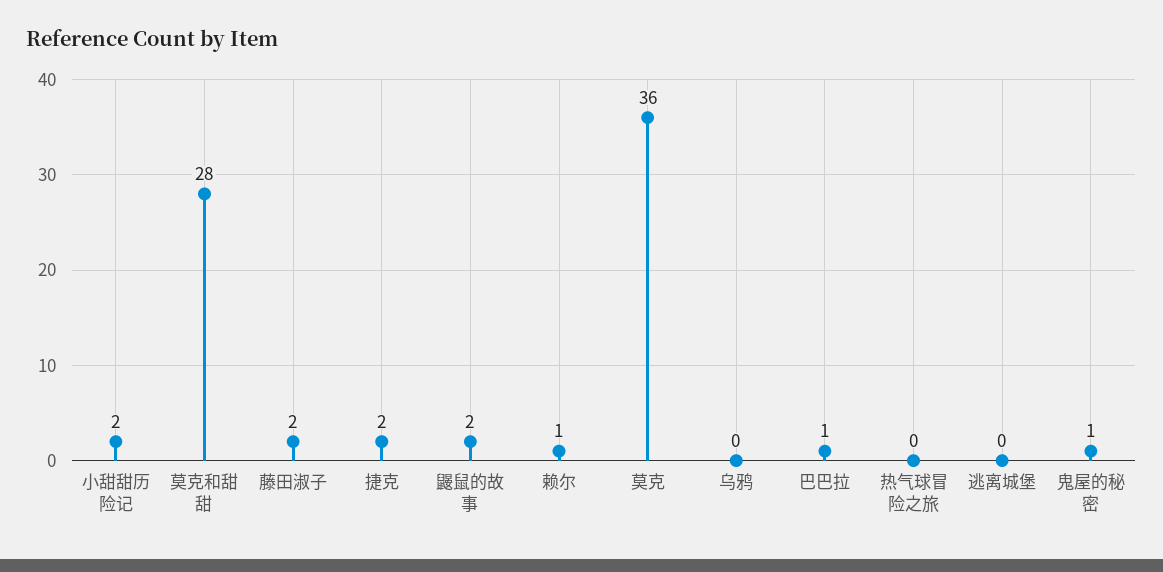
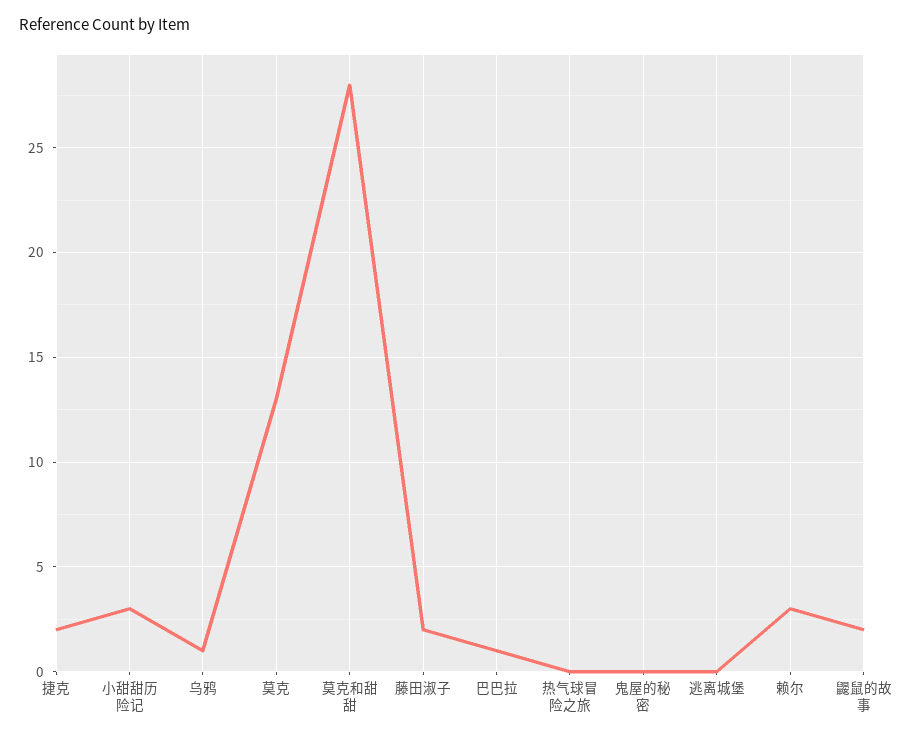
小甜甜历险记: 2 -> 3
赖尔: 1 -> 3
莫克: 36 -> 13
乌鸦: 0 -> 1
鬼屋的秘密: 1 -> 0

